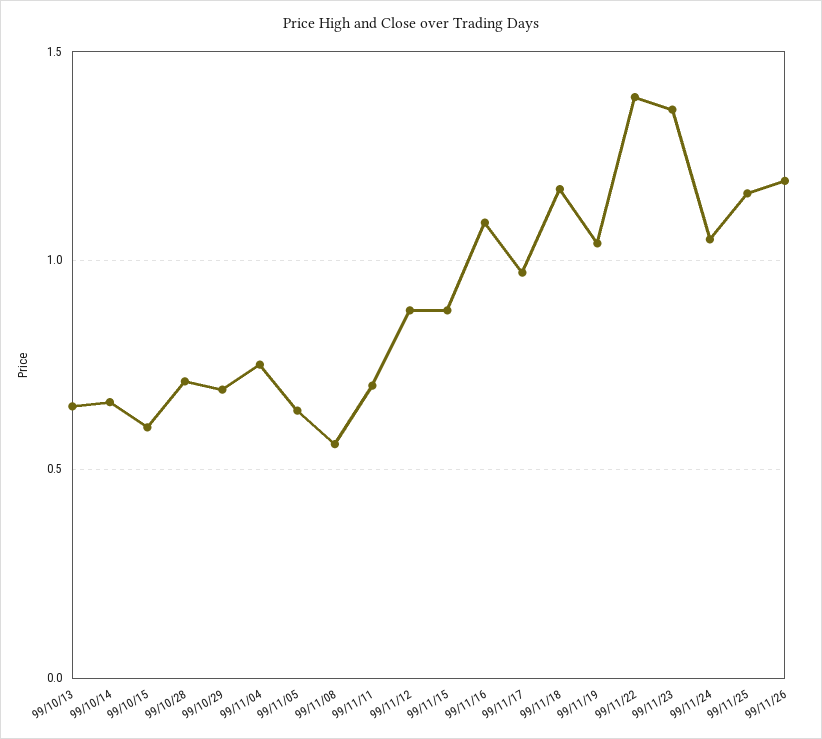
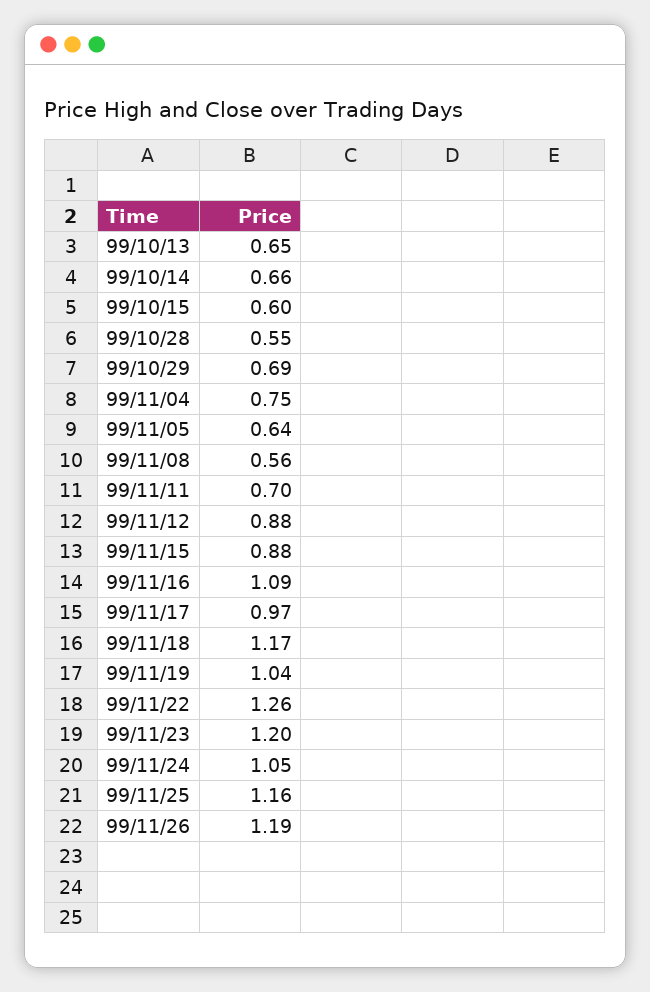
99/10/28: 0.7 -> 0.55
99/11/22: 1.4 -> 1.26
99/11/23: 1.35 -> 1.2

